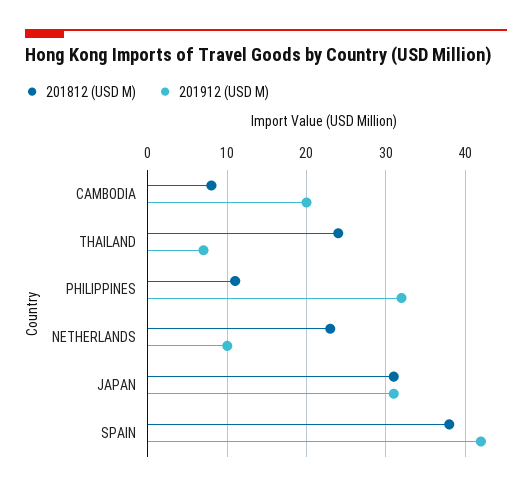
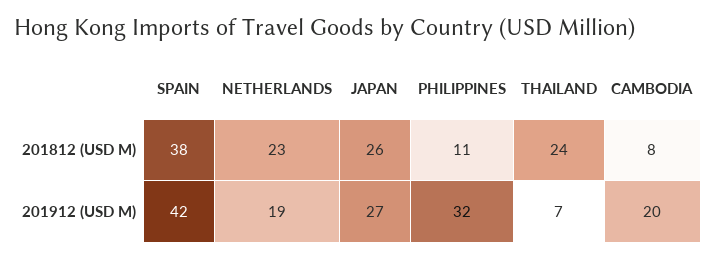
201912 (USD M), NETHERLANDS: 10 -> 19
201812 (USD M), JAPAN: 31 -> 26
201912 (USD M), JAPAN: 31 -> 27

